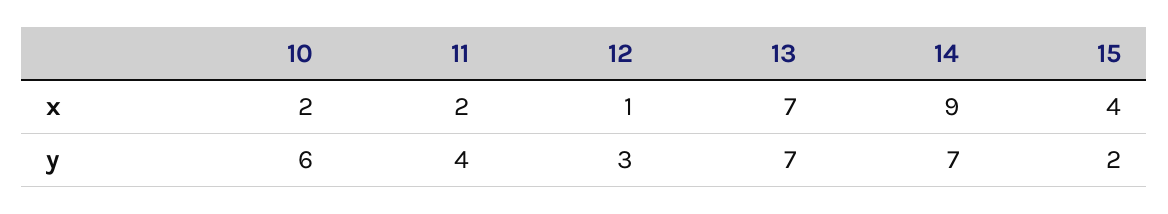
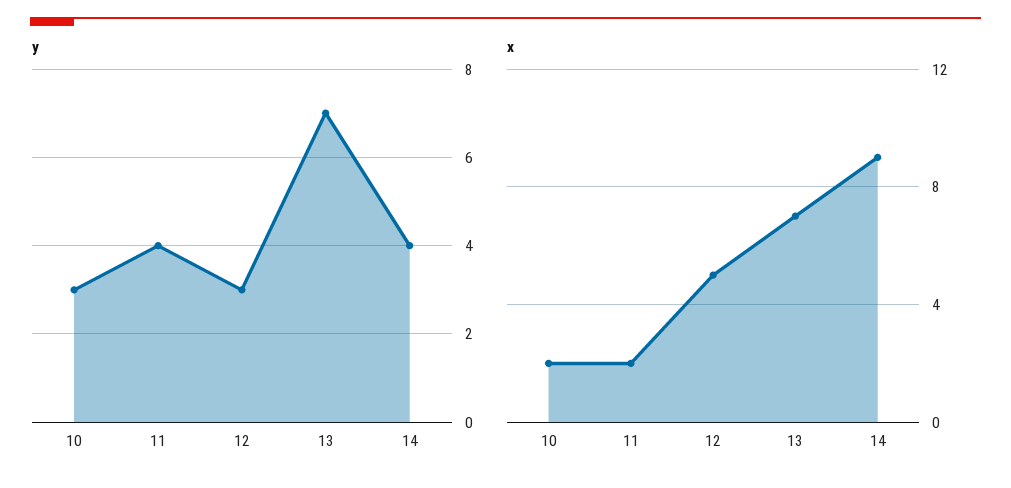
x, 12: 1 -> 5
x, 15: 4 -> none
y, 10: 6 -> 3
y, 14: 7 -> 4
y, 15: 2 -> none

